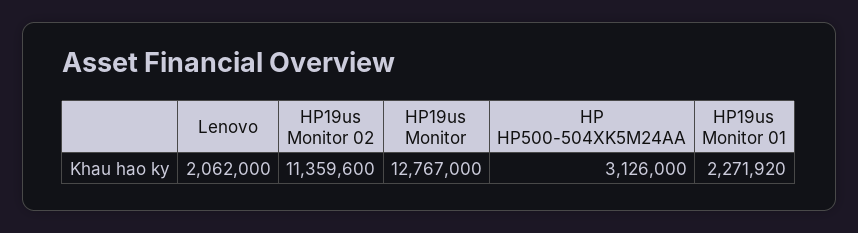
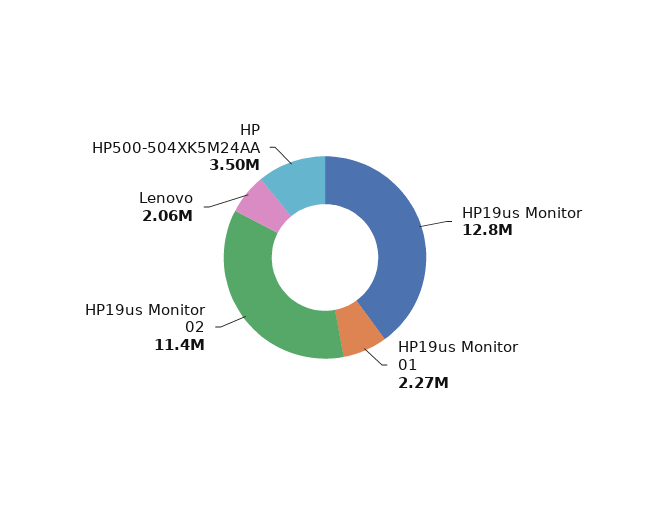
HP HP500-504XK5M24AA: 3126000 -> 3500000

